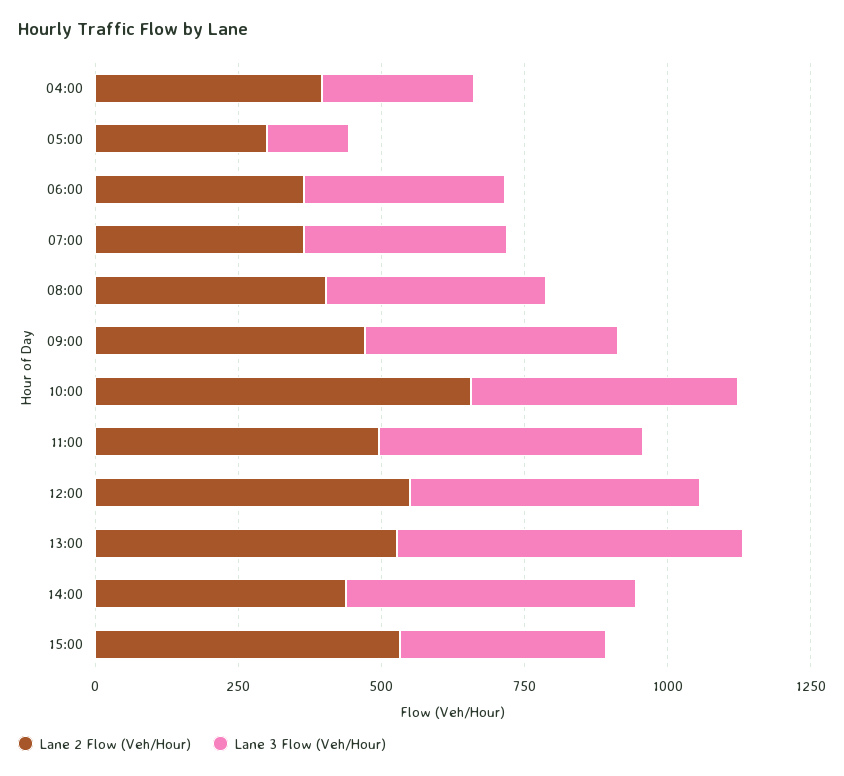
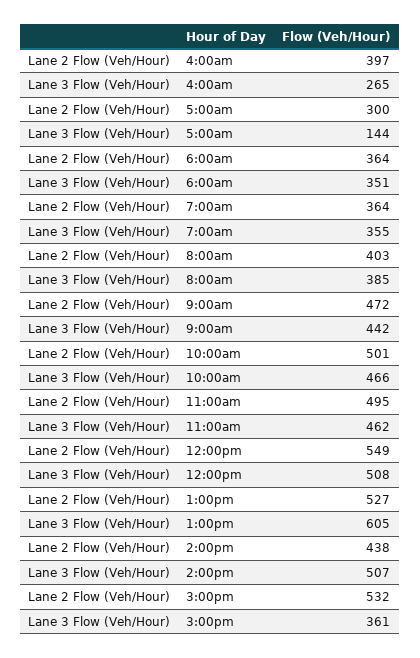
Lane 2 Flow (Veh/Hour), 10:00: 650 -> 501

